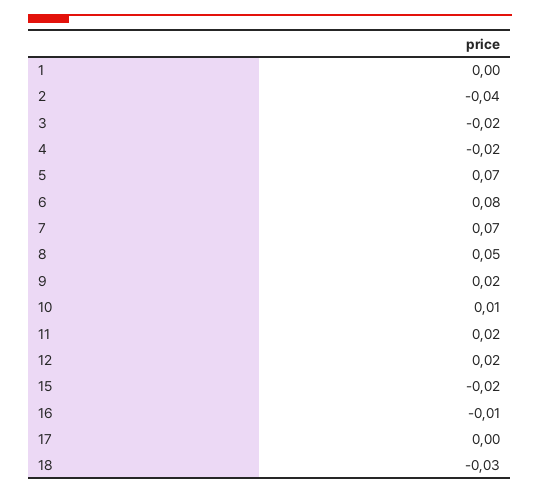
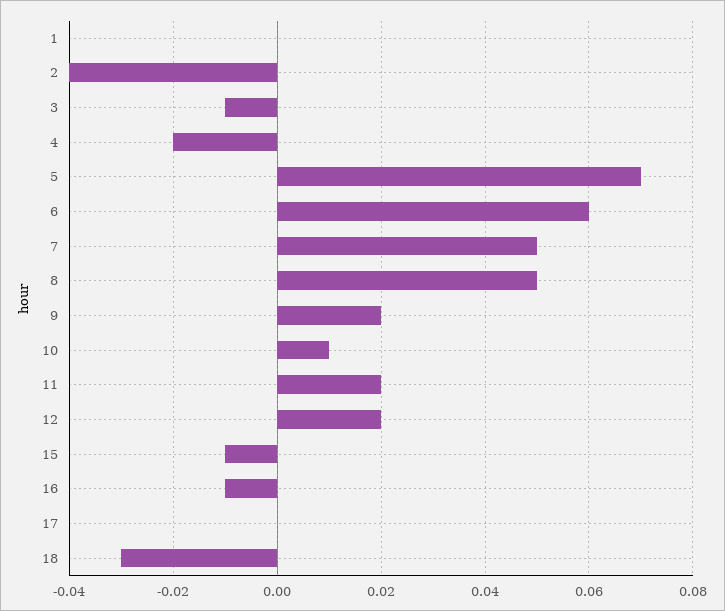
3: -0.02 -> -0.01
6: 0.08 -> 0.06
7: 0.07 -> 0.05
15: -0.02 -> -0.01

